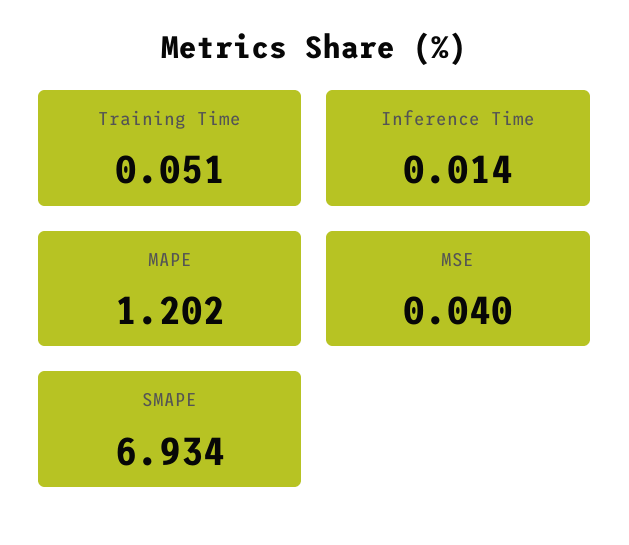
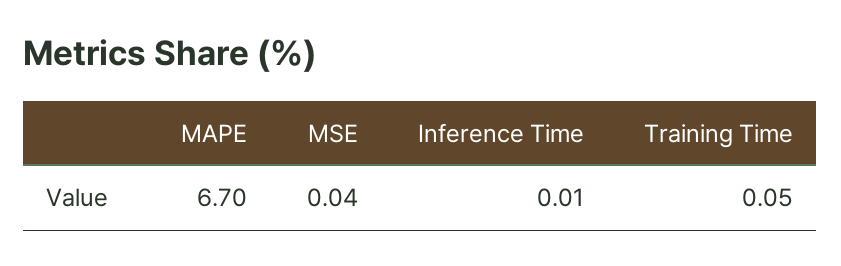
MAPE: 1.202 -> 6.7
SMAPE: 6.934 -> none

